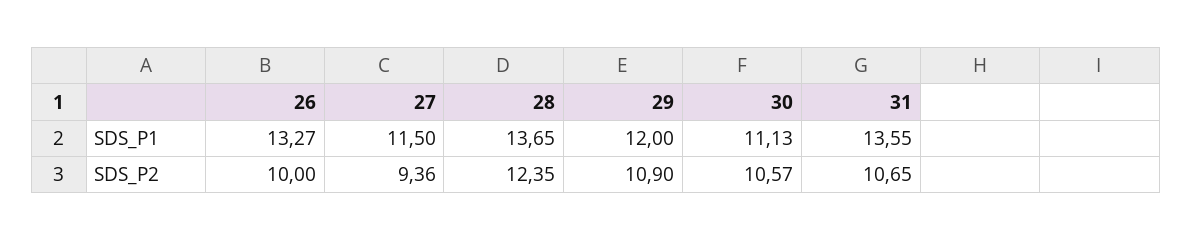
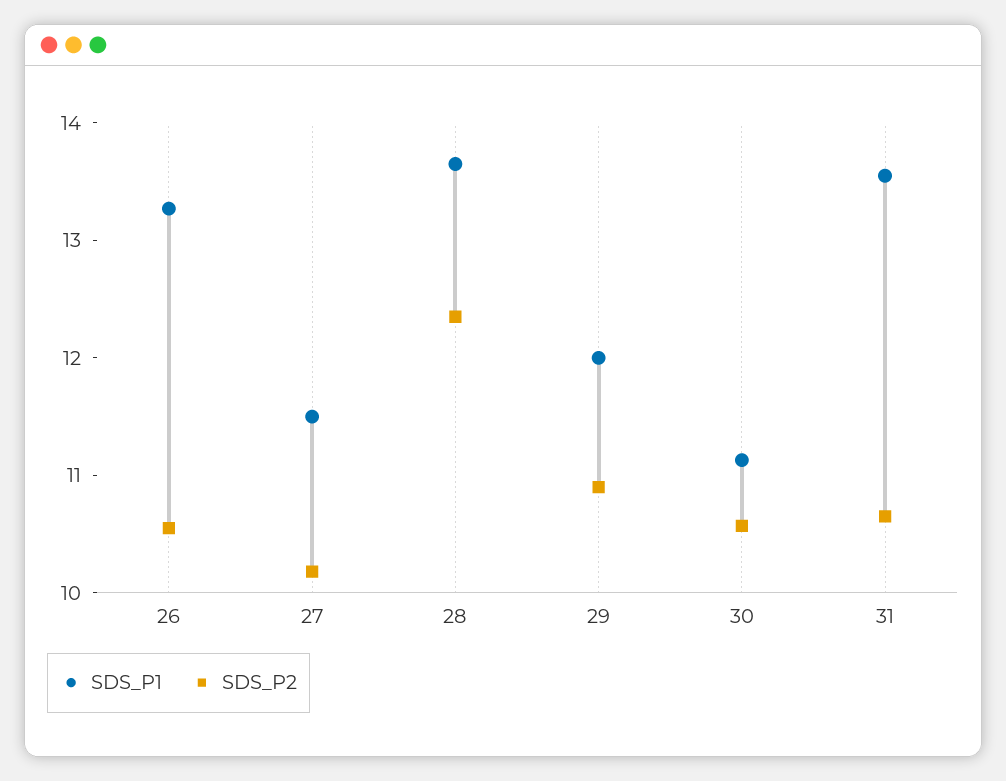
SDS_P2, 26: 10 -> 10.6
SDS_P2, 27: 9.36 -> 10.2

